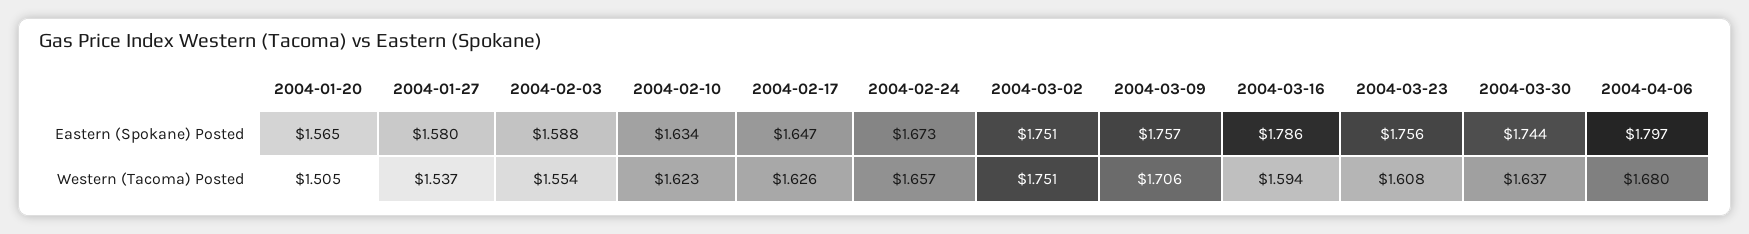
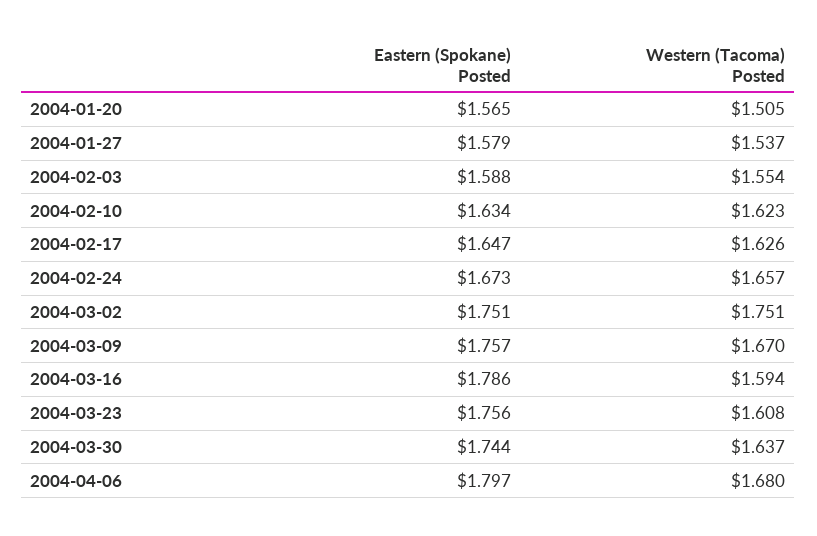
2004-01-27, Eastern (Spokane) Posted: 1.58 -> 1.579
2004-03-09, Western (Tacoma) Posted: 1.706 -> 1.67

